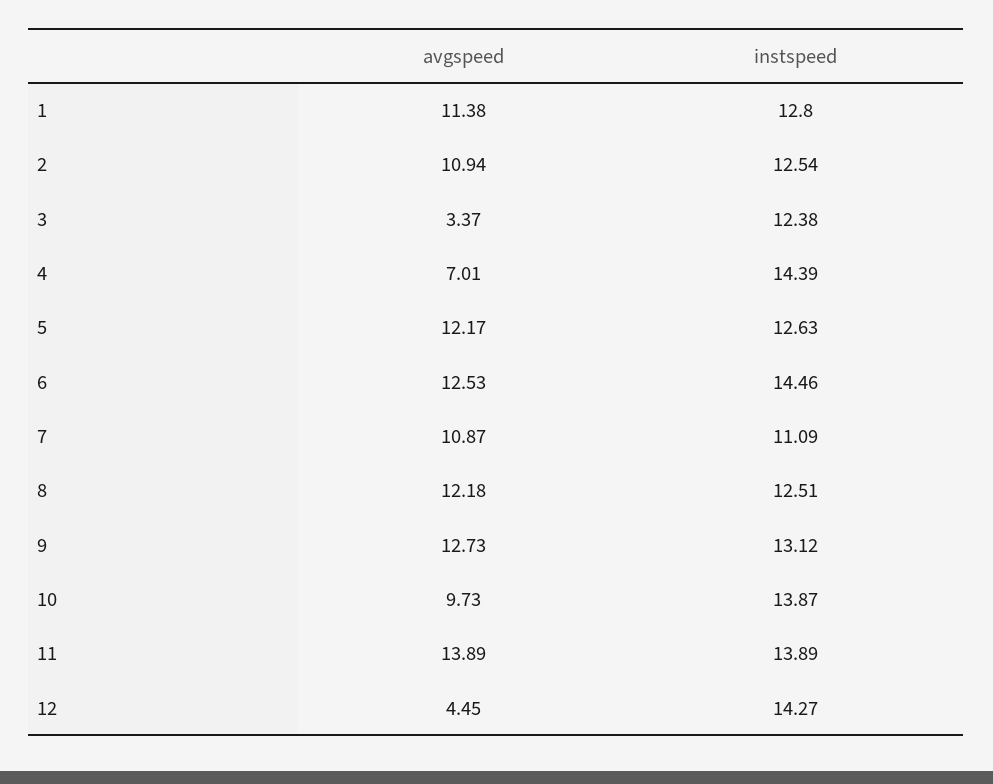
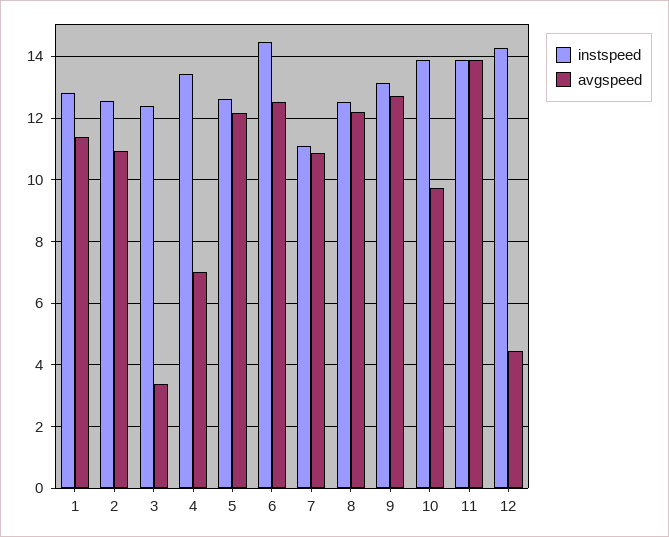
instspeed, 4: 14.39 -> 13.4

